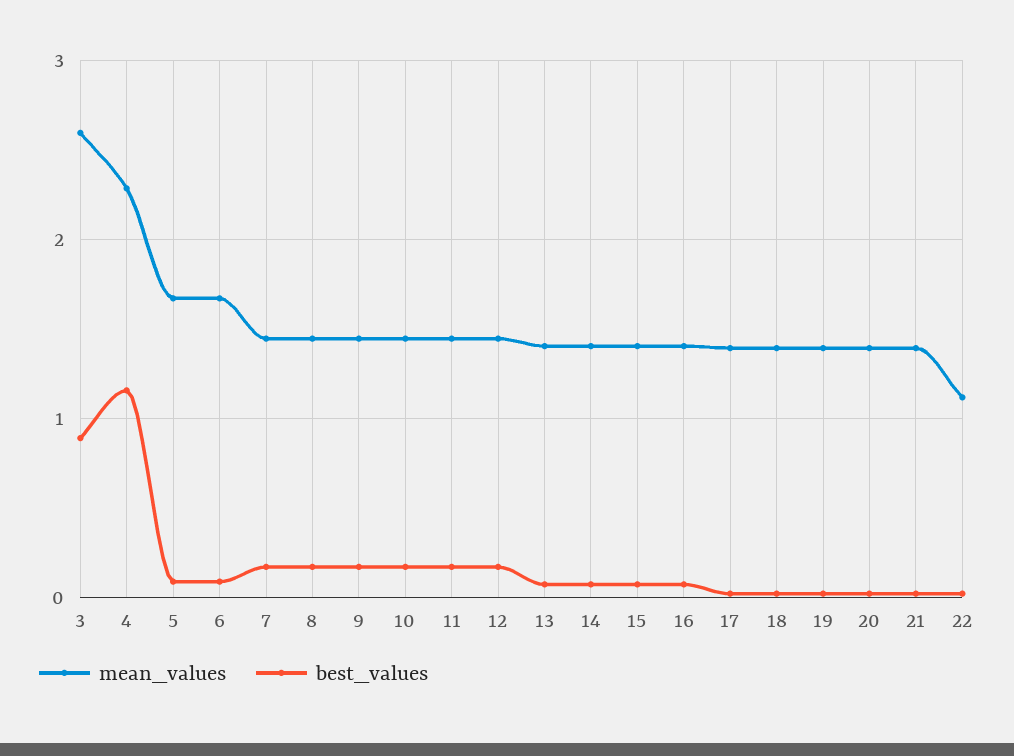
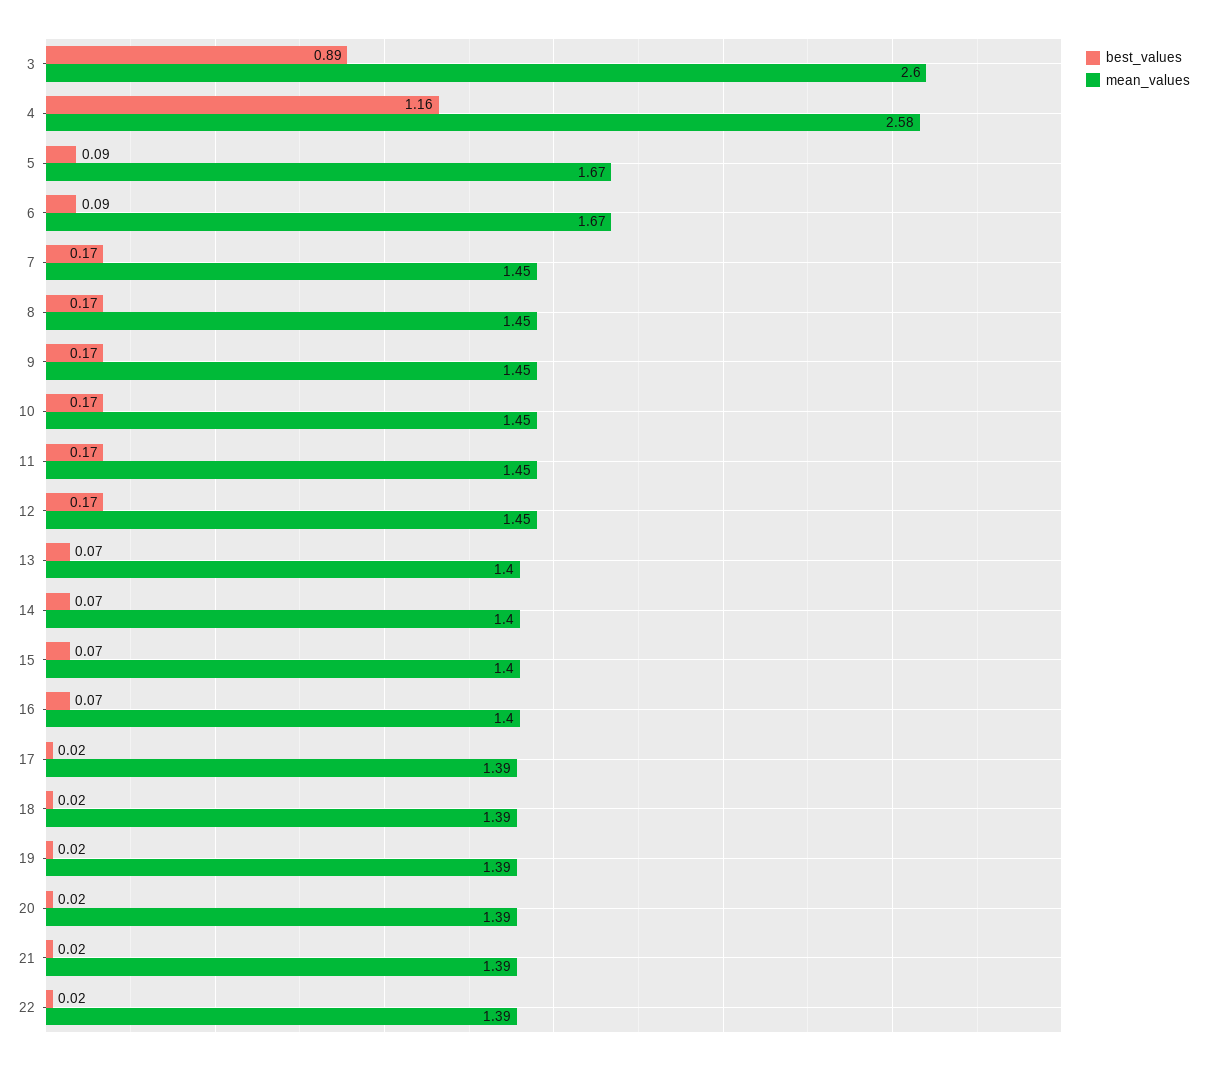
mean_values, 4: 2.3 -> 2.58
mean_values, 22: 1.1 -> 1.39

